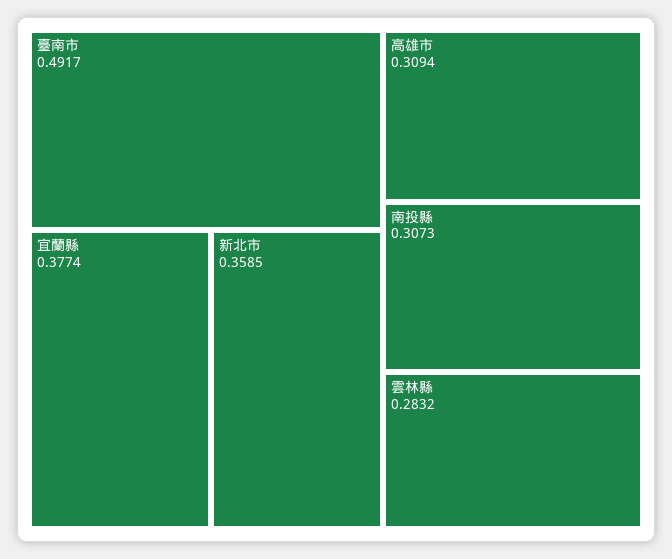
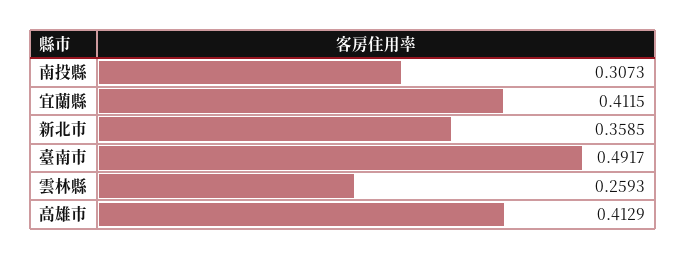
宜蘭縣: 0.3774 -> 0.4115
高雄市: 0.3094 -> 0.4129
雲林縣: 0.2832 -> 0.2593

